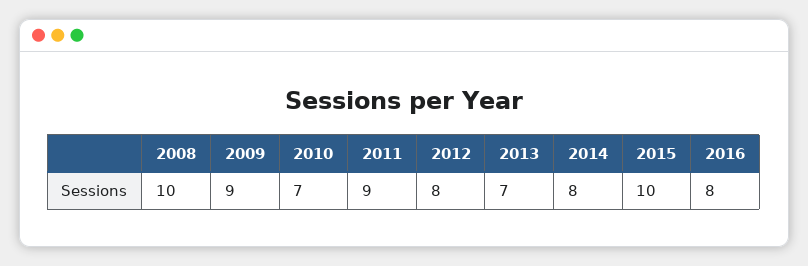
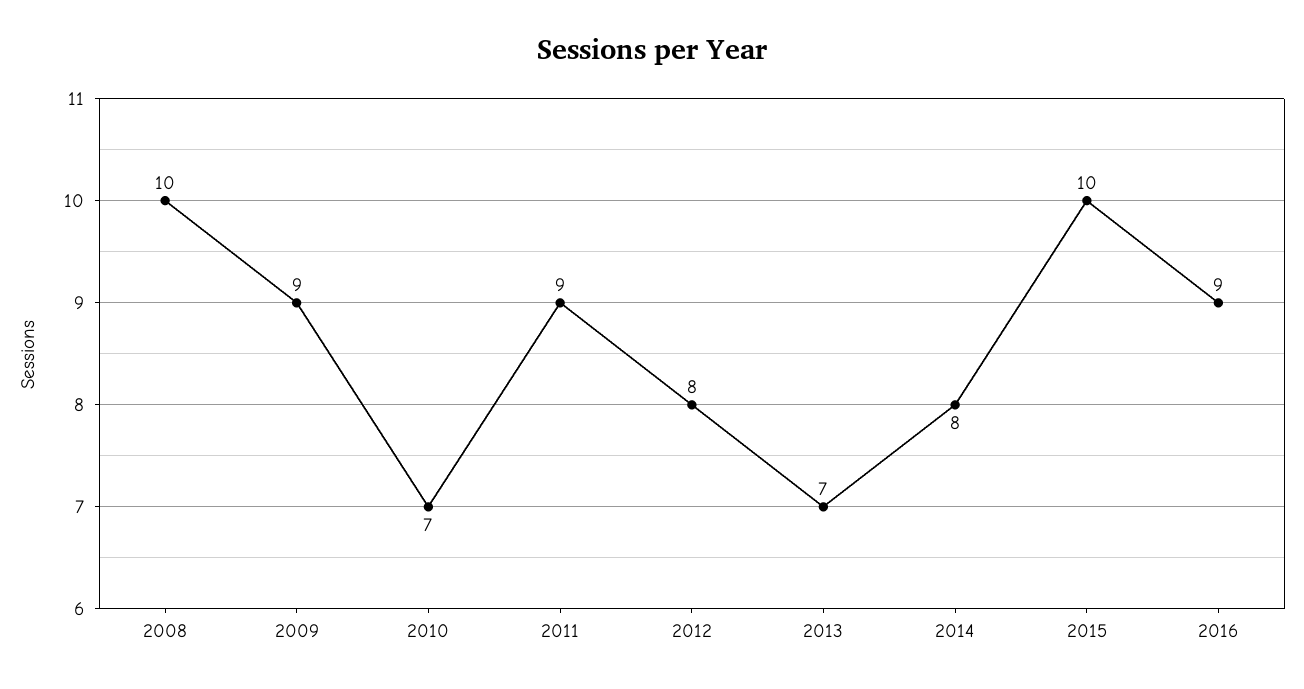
2016: 8 -> 9

